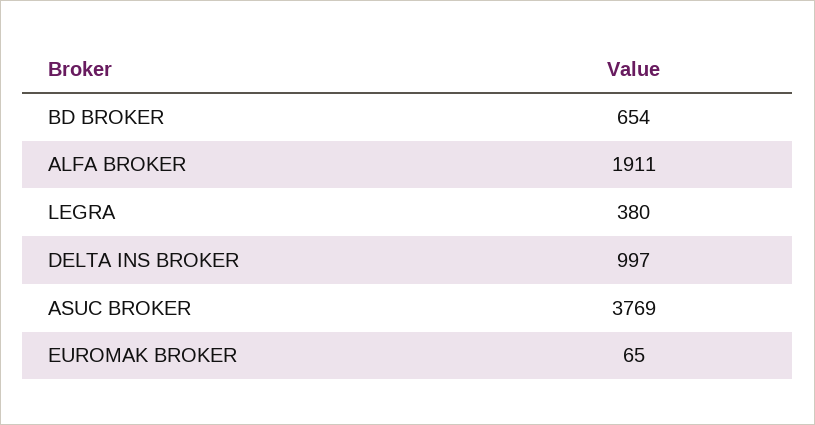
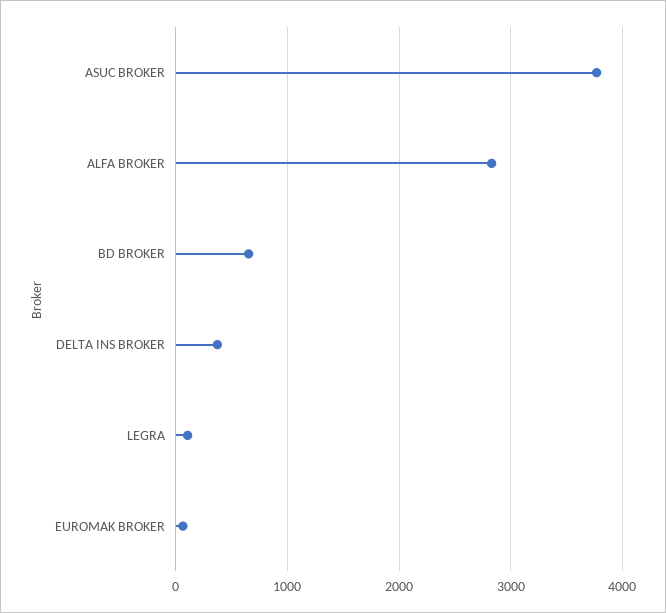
ALFA BROKER: 1911 -> 2800
LEGRA: 380 -> 100
DELTA INS BROKER: 997 -> 400

